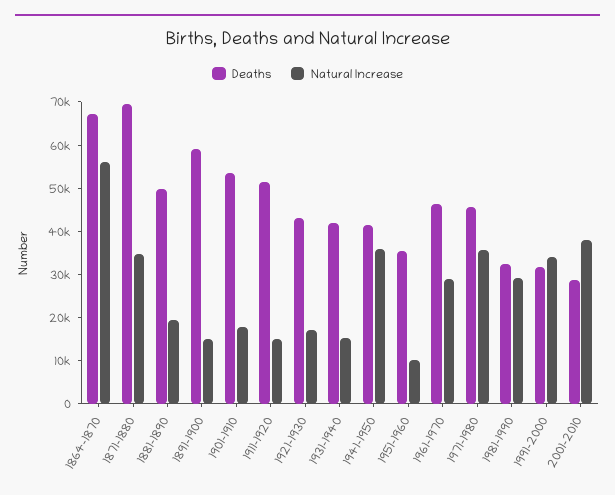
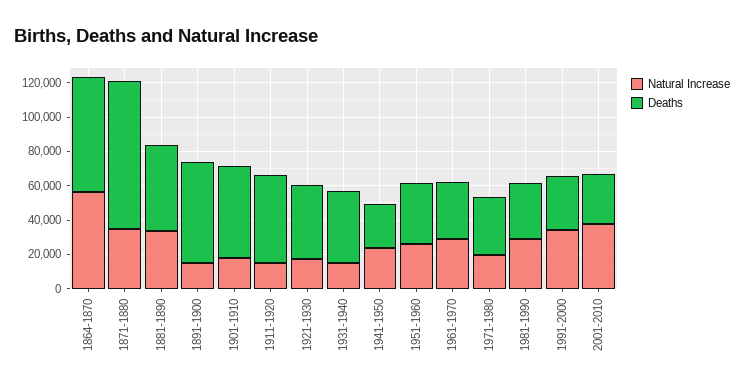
Deaths, 1871-1880: 70000 -> 85000
Natural Increase, 1881-1890: 20000 -> 35000
Deaths, 1941-1950: 42000 -> 25000
Natural Increase, 1941-1950: 36000 -> 25000
Natural Increase, 1951-1960: 10000 -> 25000
Deaths, 1961-1970: 46000 -> 35000
Deaths, 1971-1980: 46000 -> 35000
Natural Increase, 1971-1980: 36000 -> 20000

